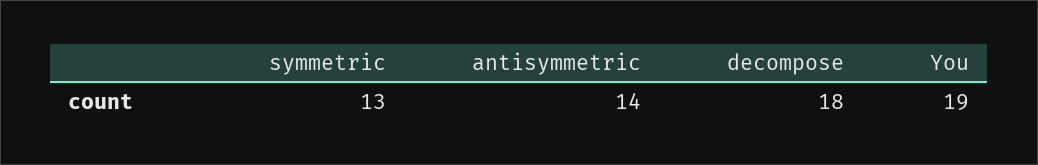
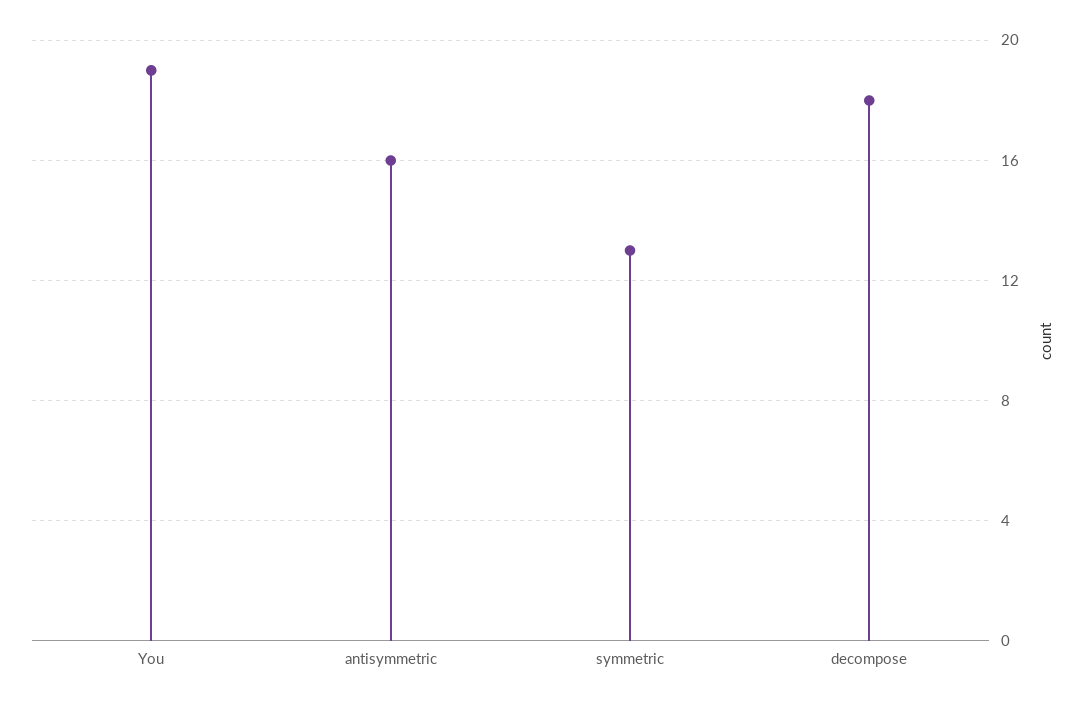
antisymmetric: 14 -> 16

